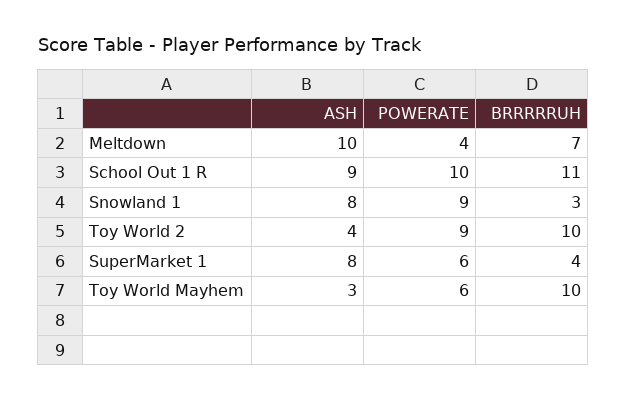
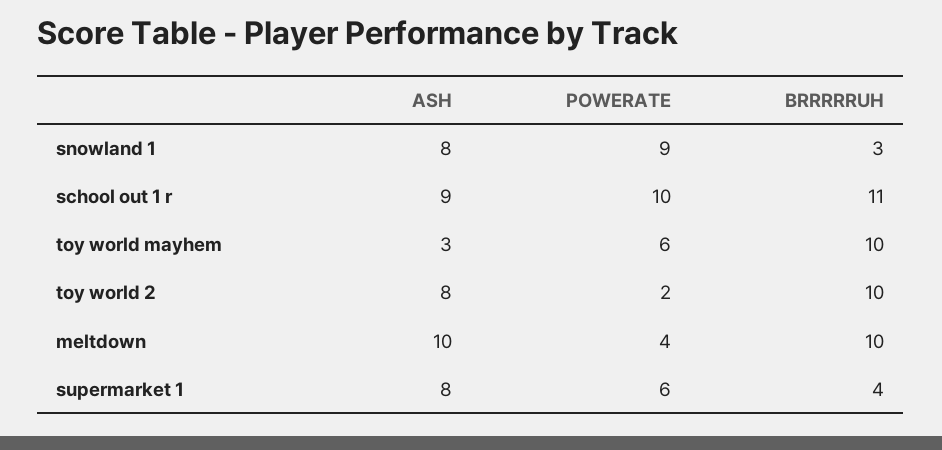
BRRRRRUH, Meltdown: 7 -> 10
ASH, Toy World 2: 4 -> 8
POWERATE, Toy World 2: 9 -> 2

